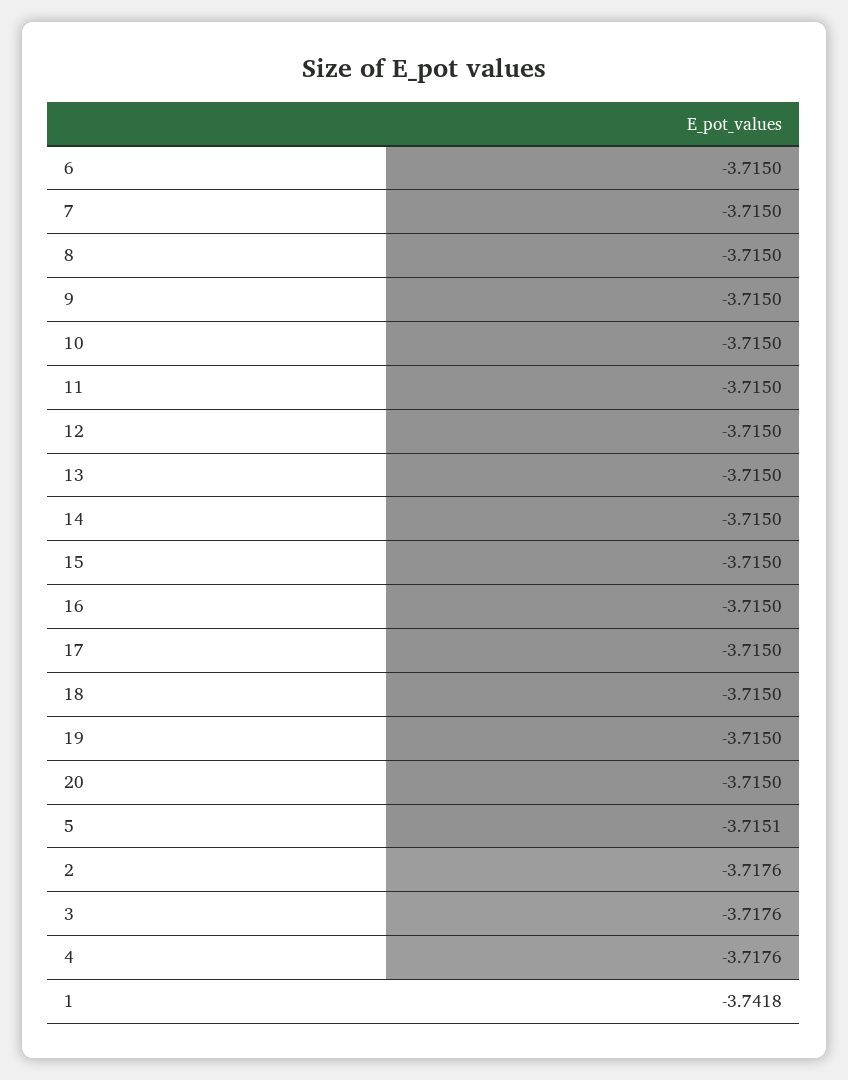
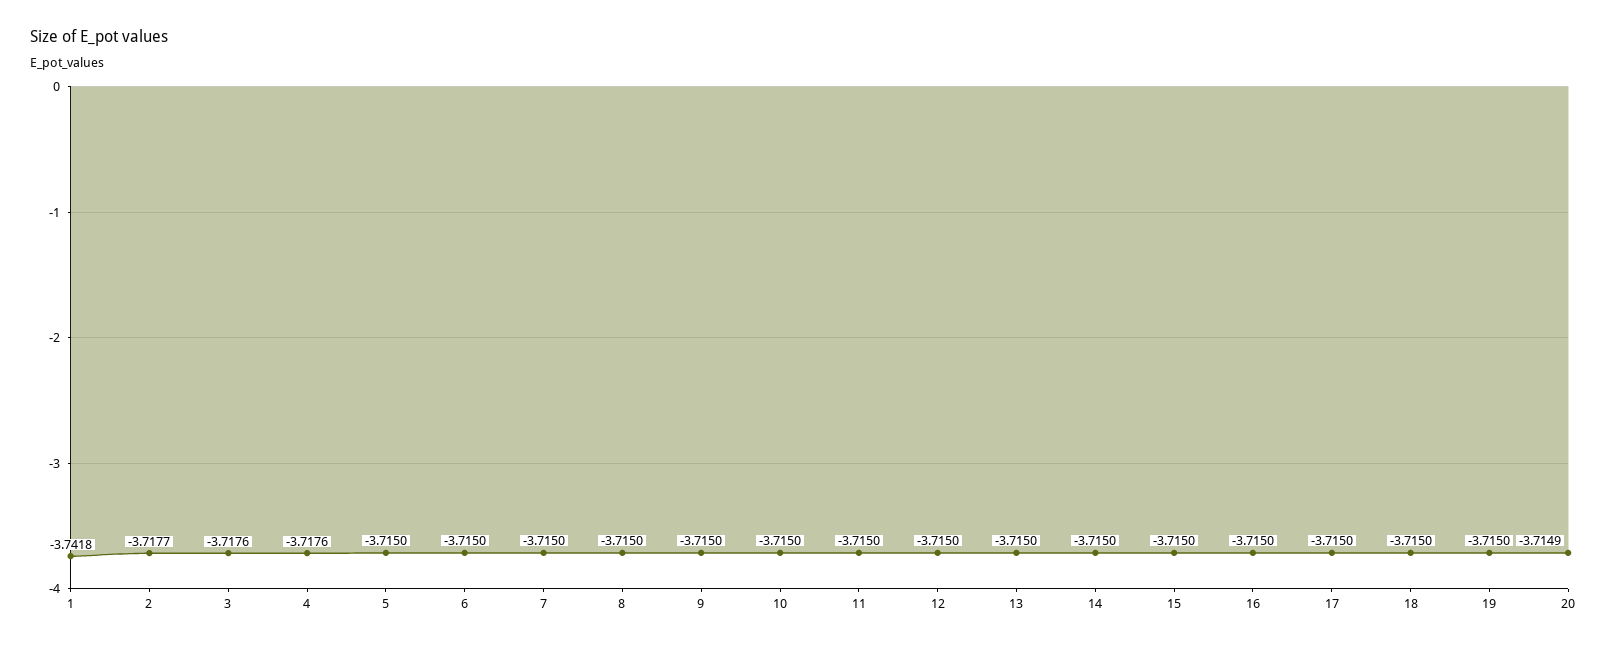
20: -3.715 -> -3.7149
5: -3.7151 -> -3.715
2: -3.7176 -> -3.7177

